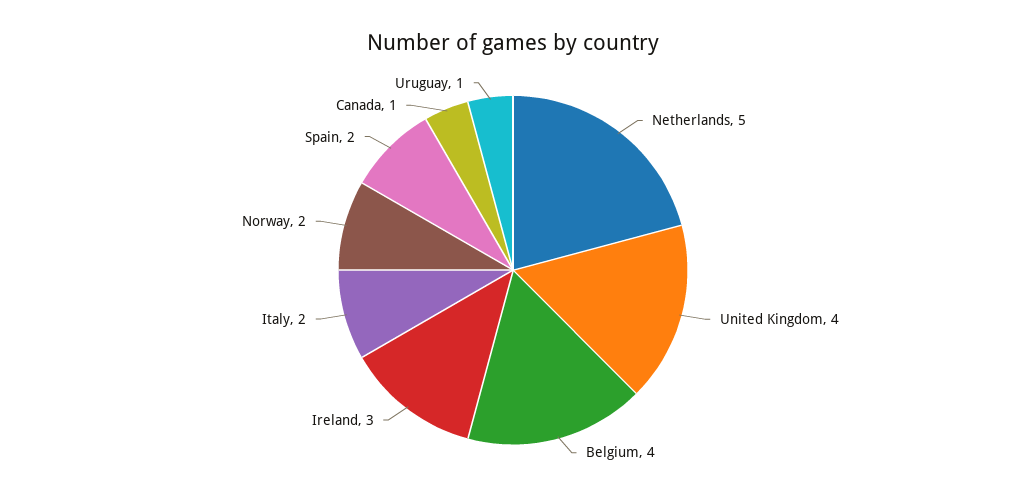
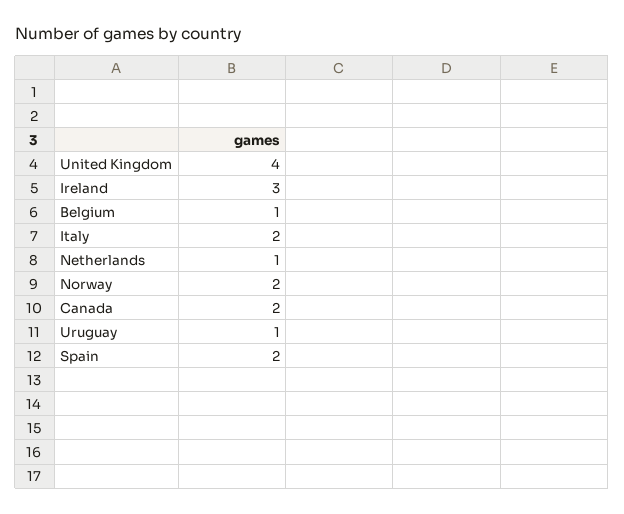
Netherlands: 5 -> 1
Belgium: 4 -> 1
Canada: 1 -> 2

